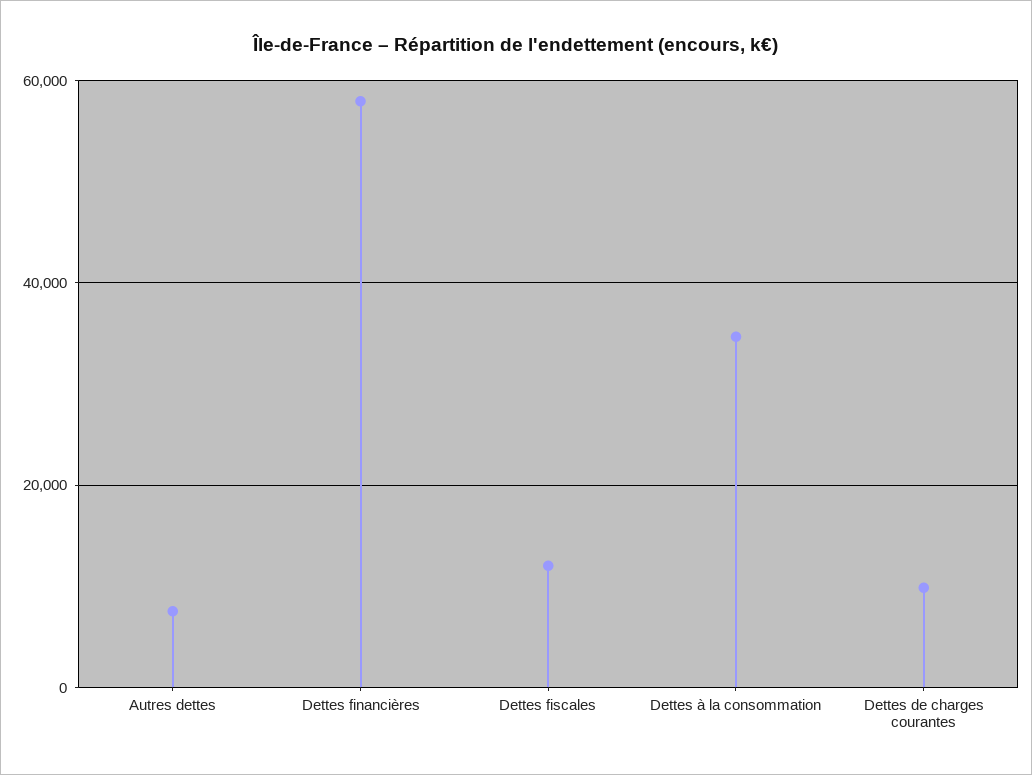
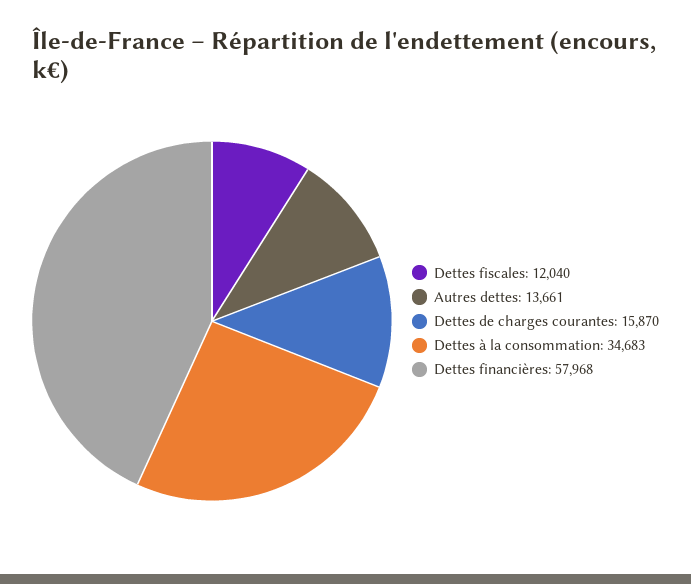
Autres dettes: 8000 -> 13661
Dettes de charges courantes: 10000 -> 15870

